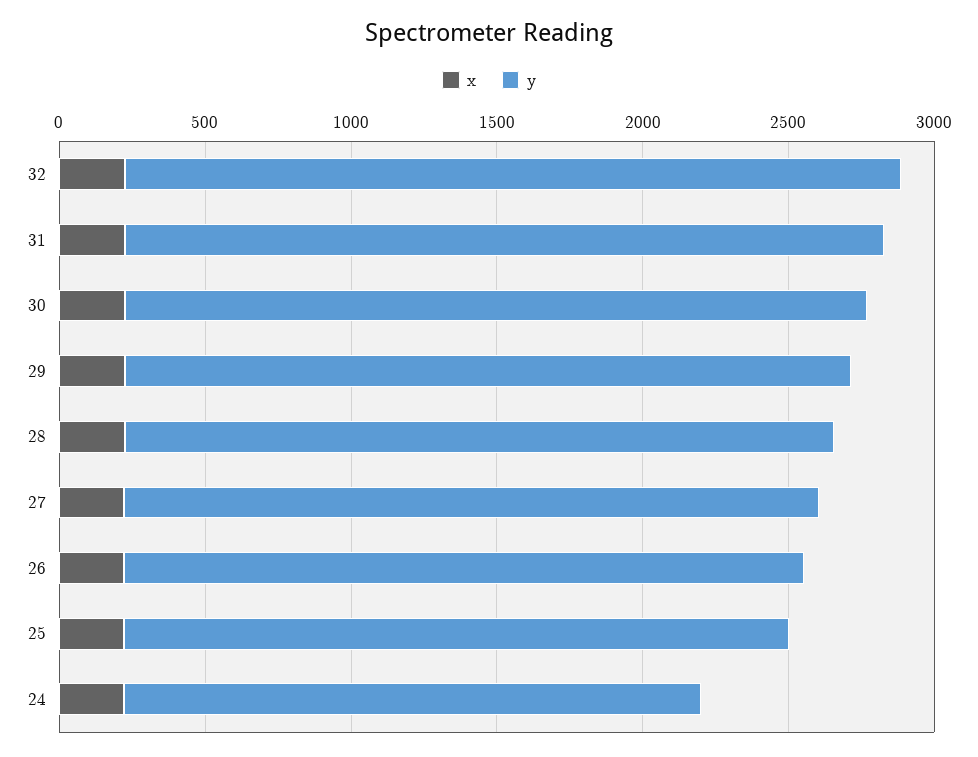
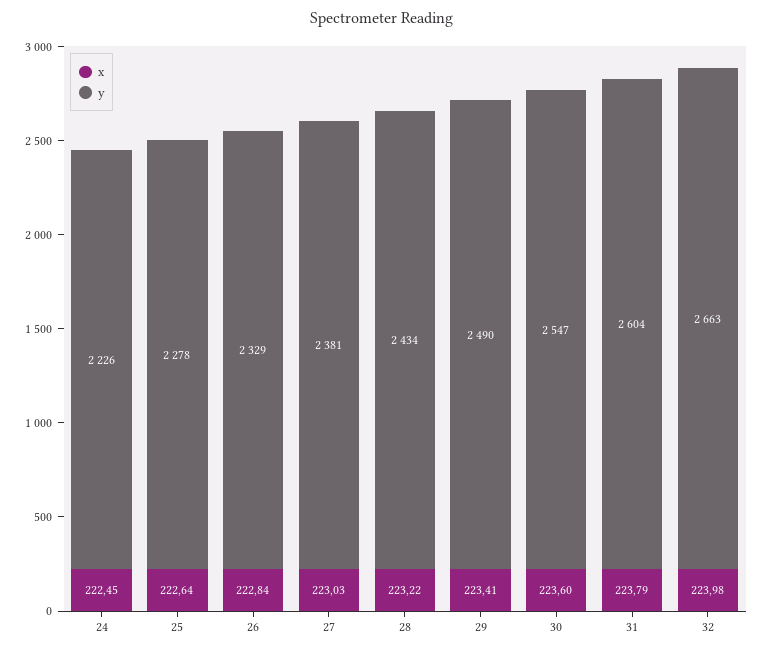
y, 24: 2000 -> 2226

